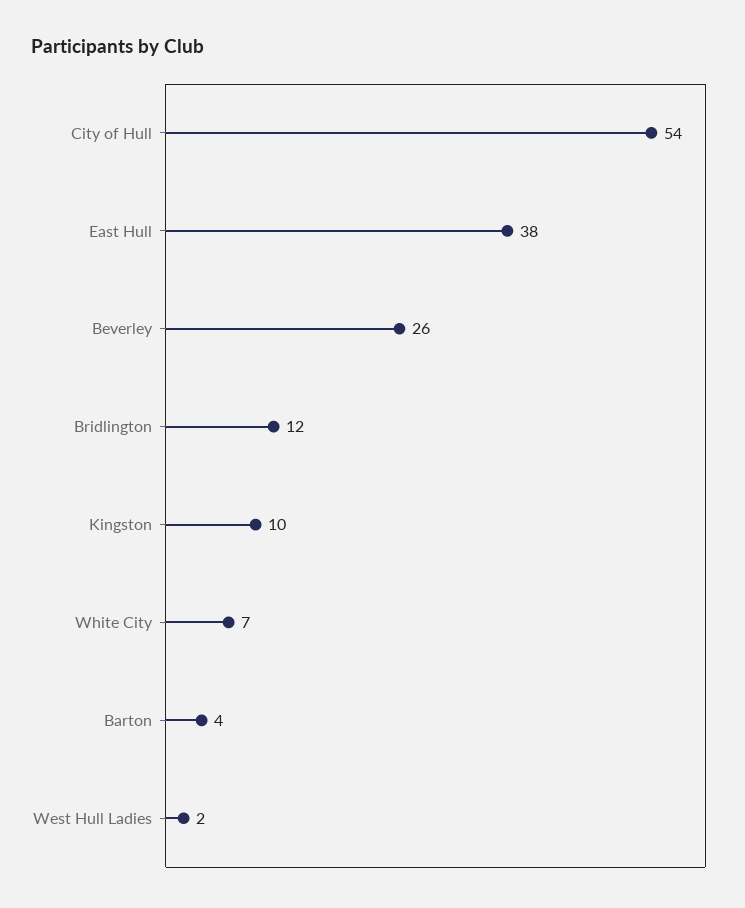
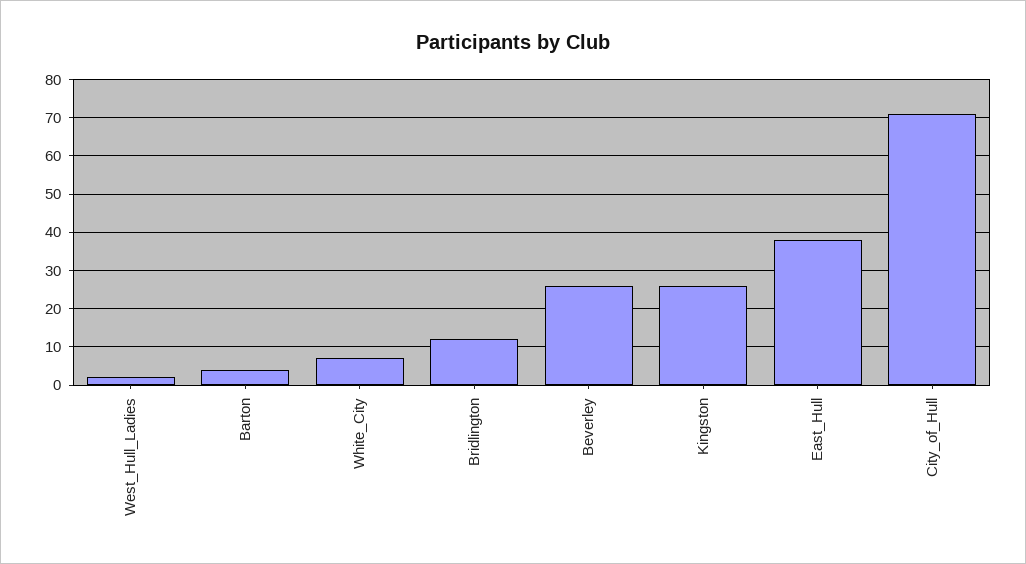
City of Hull: 54 -> 70
Kingston: 10 -> 25

